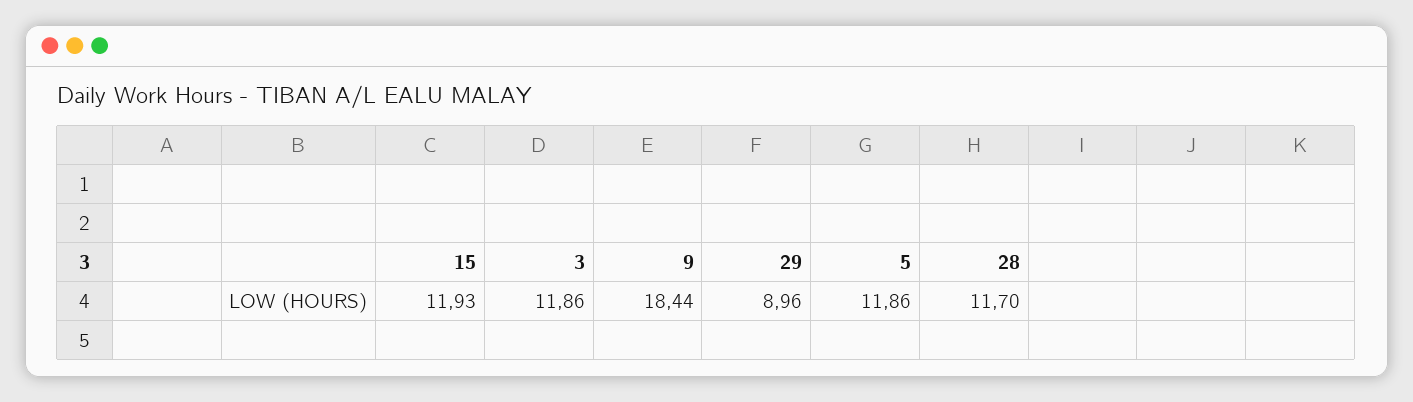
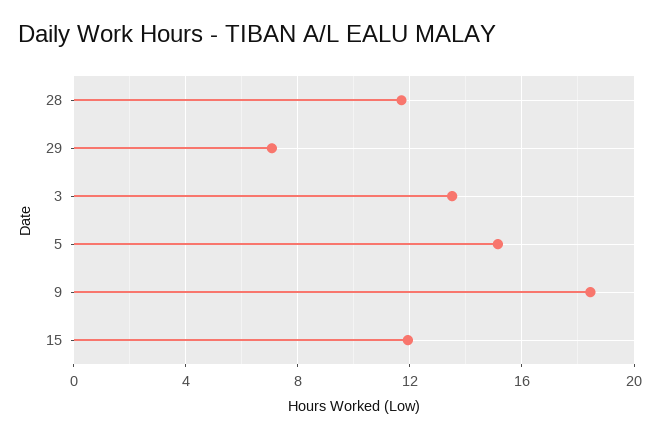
3: 11.86 -> 13.5
29: 8.96 -> 7
5: 11.86 -> 15

